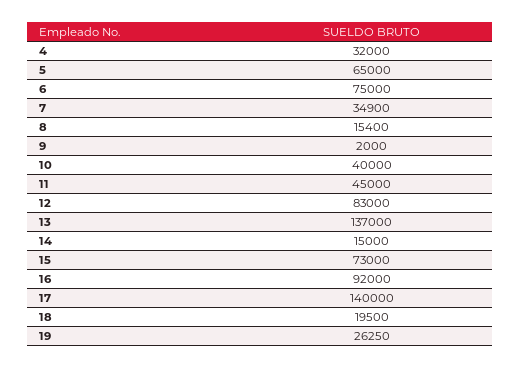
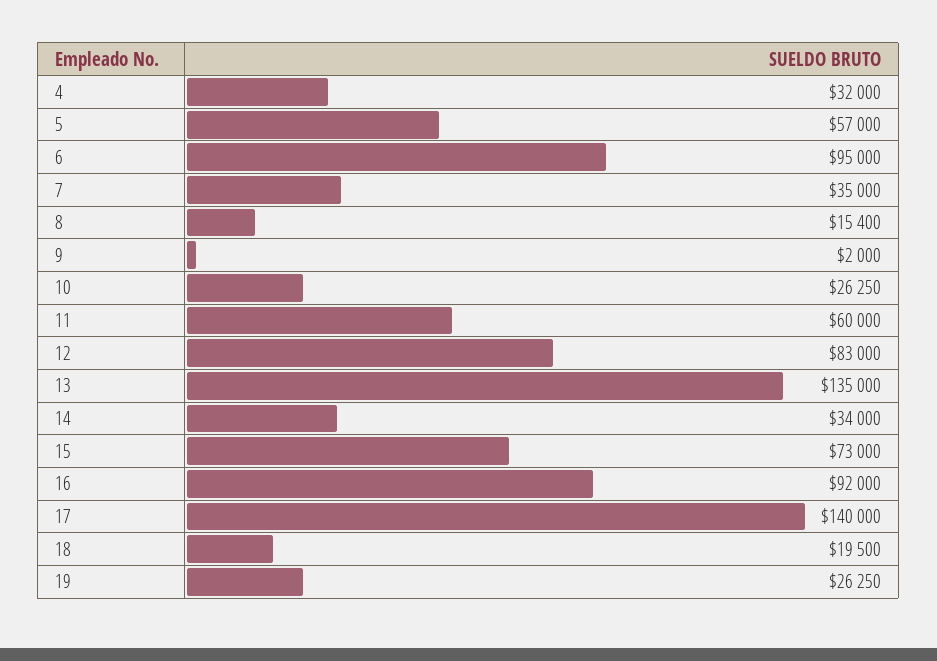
5: 65000 -> 57000
6: 75000 -> 95000
7: 34900 -> 35000
10: 40000 -> 26250
11: 45000 -> 60000
13: 137000 -> 135000
14: 15000 -> 34000

